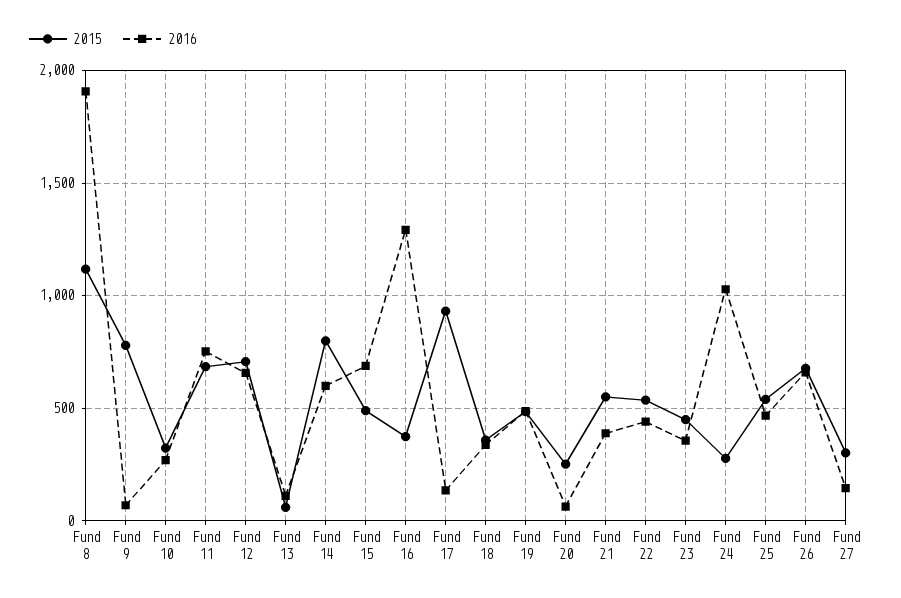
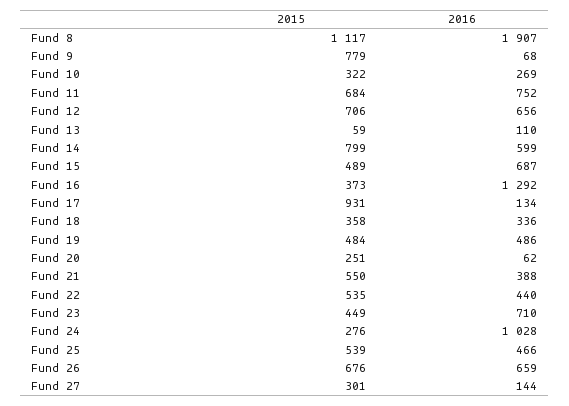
2016, Fund 23: 350 -> 710

